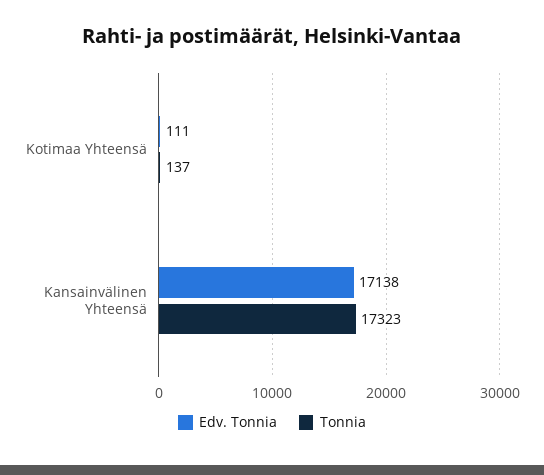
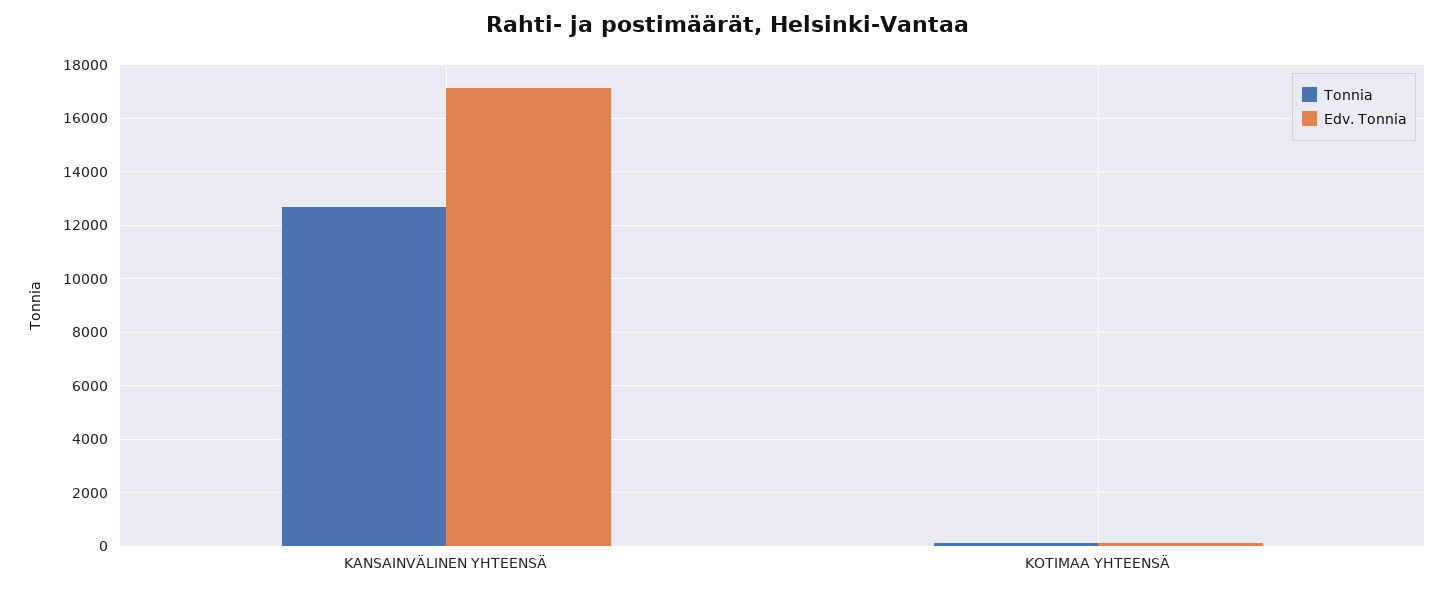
Tonnia, Kansainvälinen Yhteensä: 17323 -> 12750

